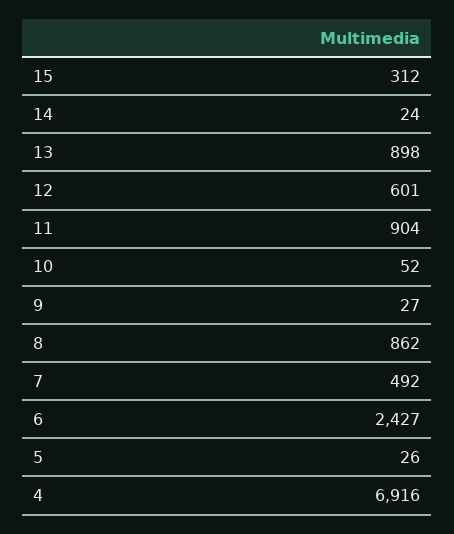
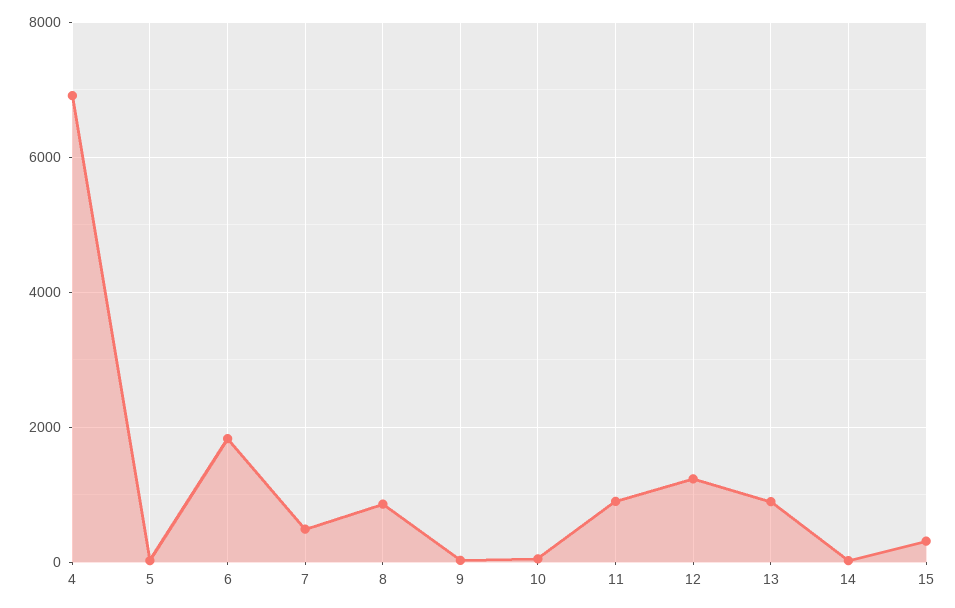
12: 601 -> 1200
6: 2427 -> 1800

